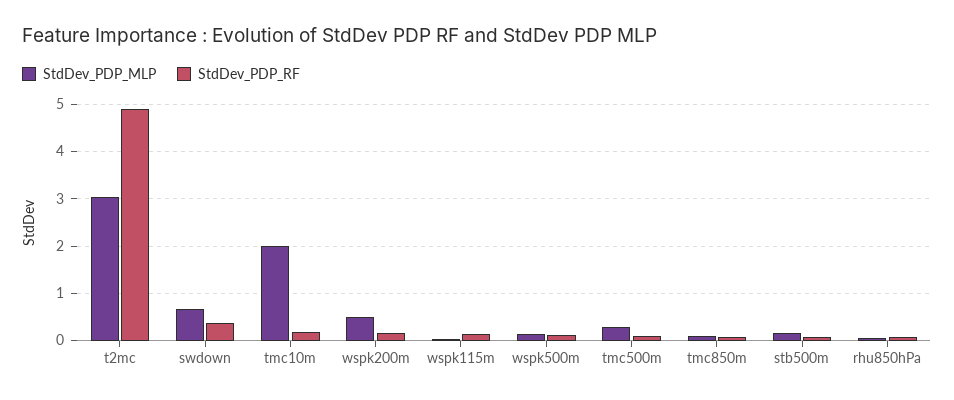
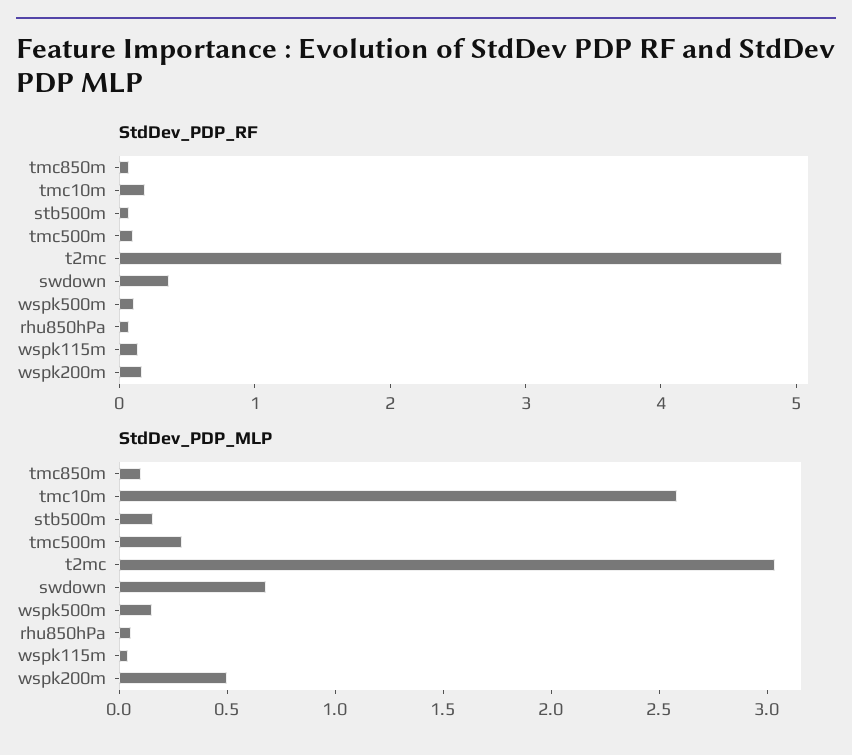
StdDev_PDP_MLP, tmc10m: 2 -> 2.6

